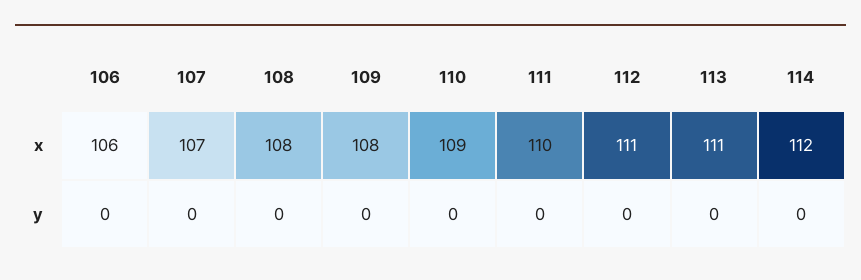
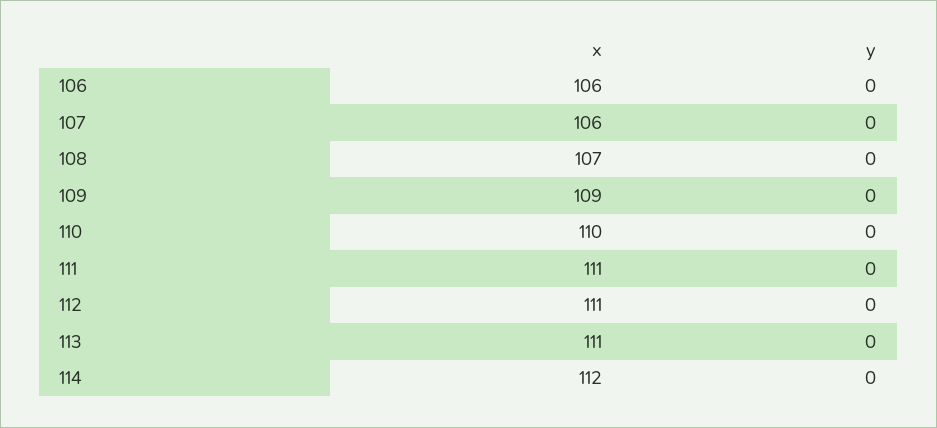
107, x: 107 -> 106
108, x: 108 -> 107
109, x: 108 -> 109
110, x: 109 -> 110
111, x: 110 -> 111

